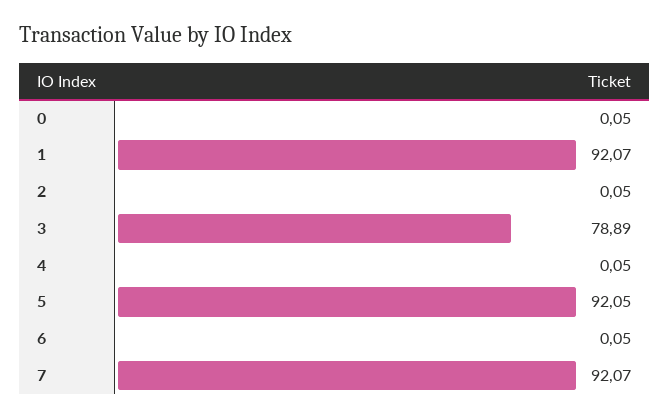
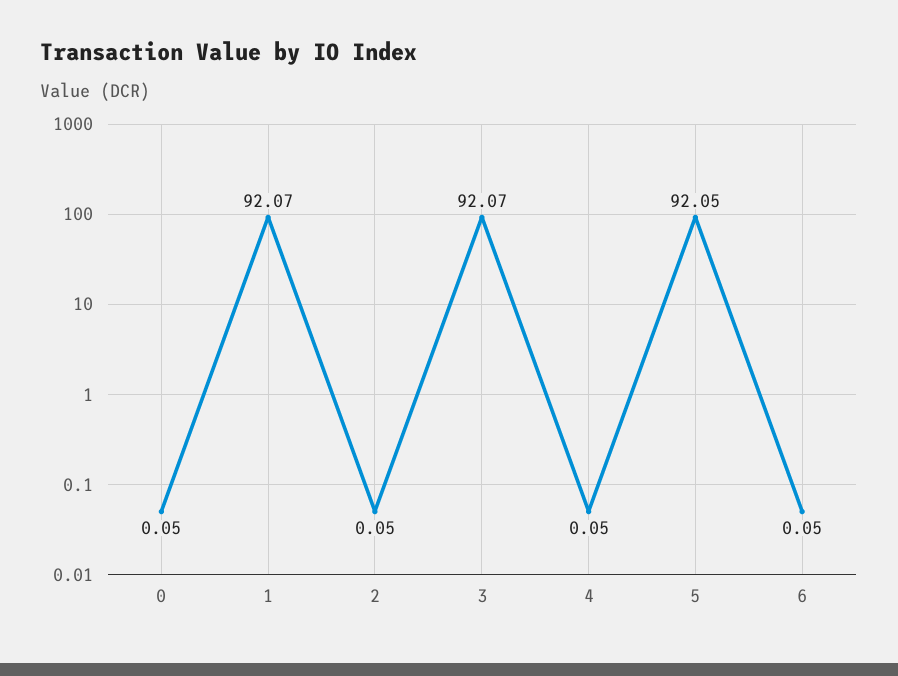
3: 78.89 -> 92.07
7: 92.07 -> none

